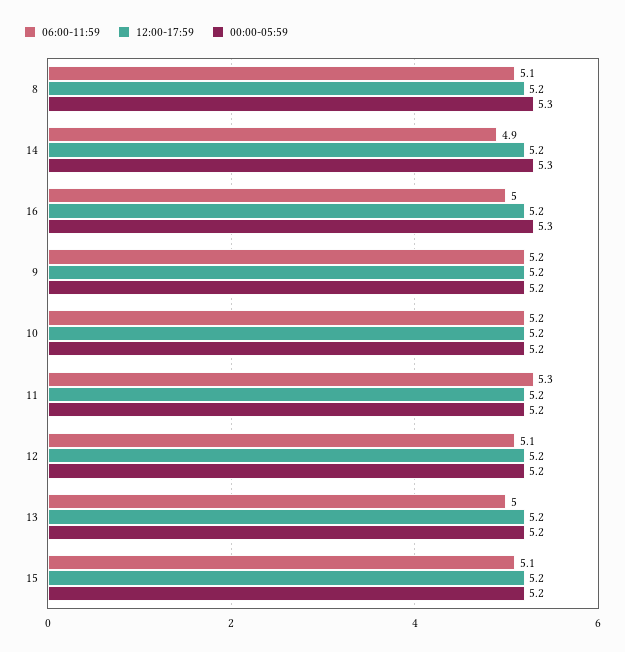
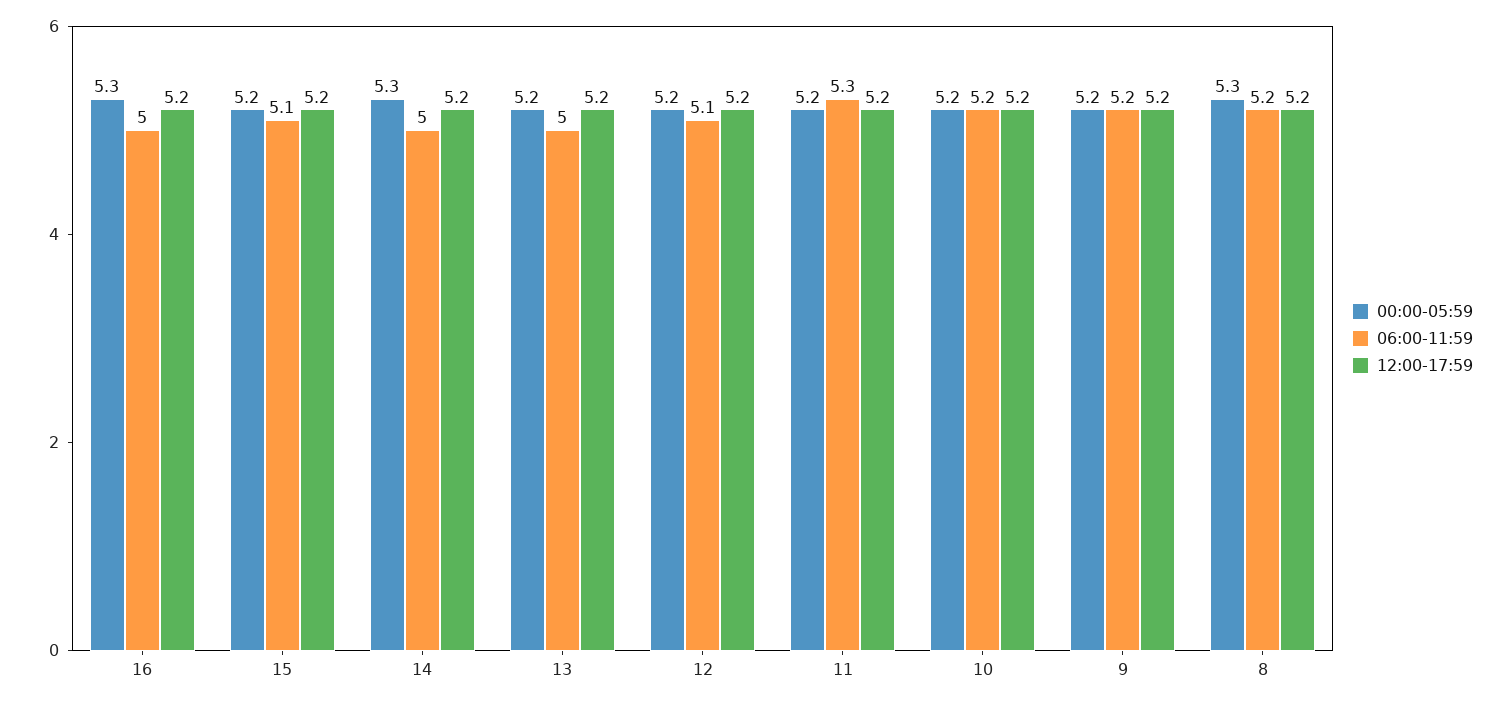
06:00-11:59, 8: 5.1 -> 5.2
06:00-11:59, 14: 4.9 -> 5

